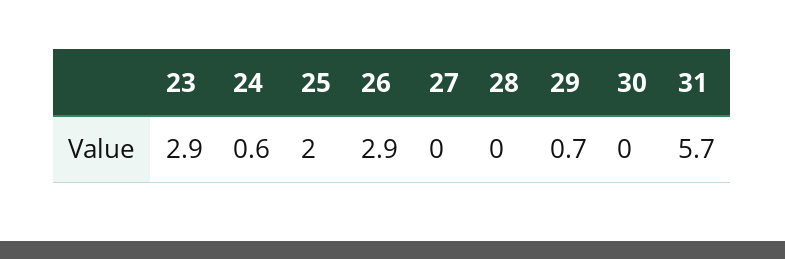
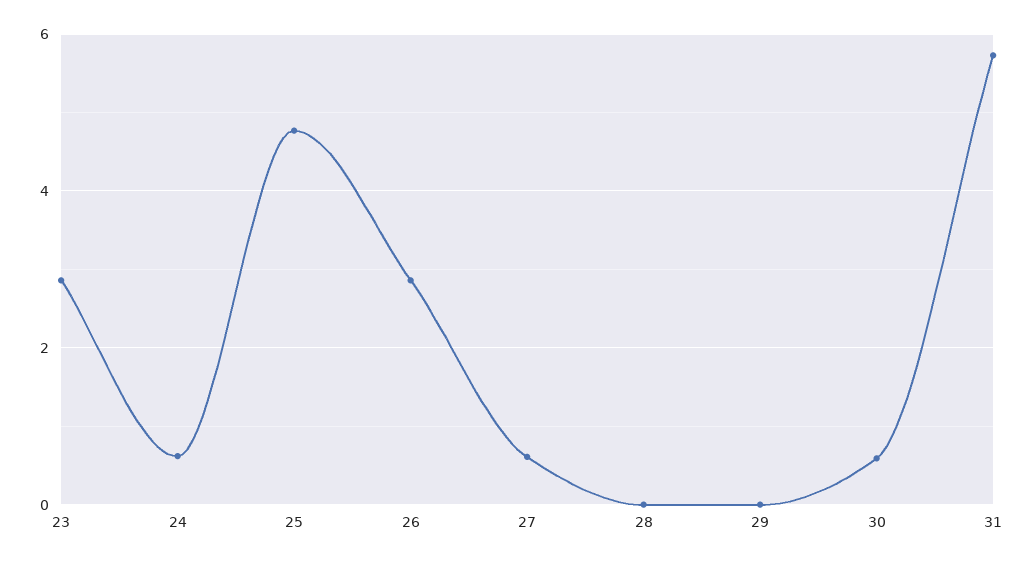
25: 2 -> 4.8
27: 0 -> 0.6
29: 0.7 -> 0
30: 0 -> 0.6

